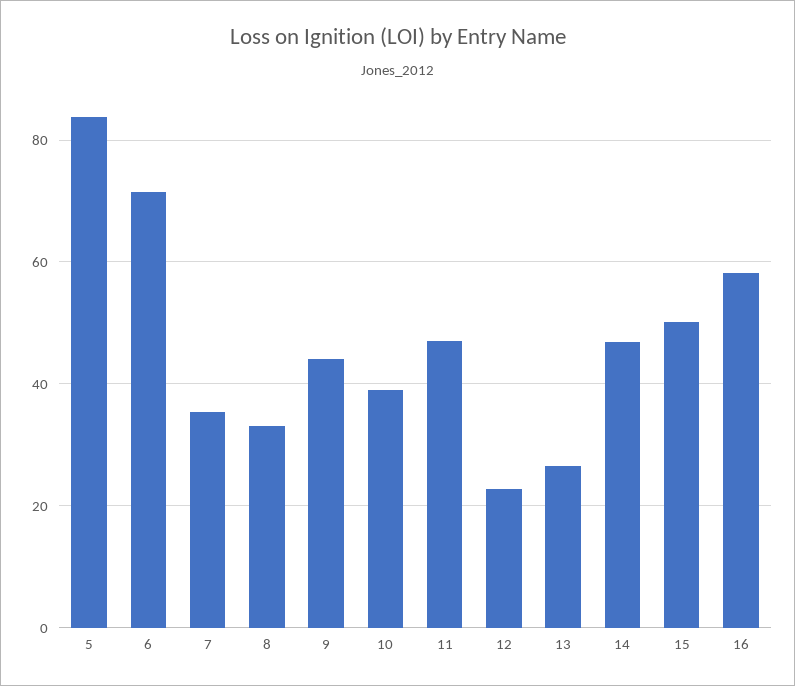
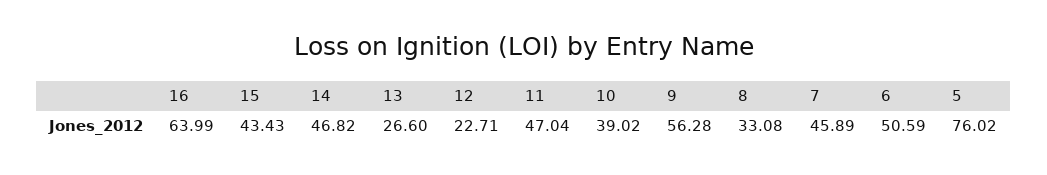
5: 84 -> 76.02
6: 72 -> 50.59
7: 36 -> 45.89
9: 44 -> 56.28
15: 50 -> 43.43
16: 58 -> 63.99

